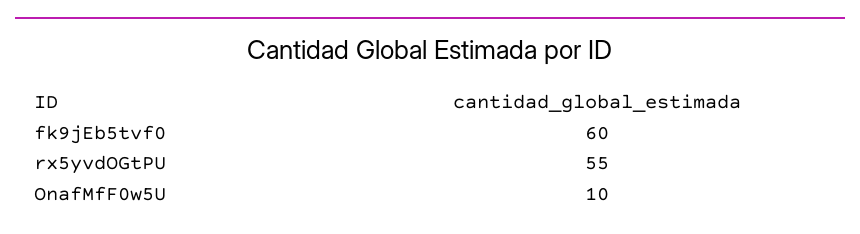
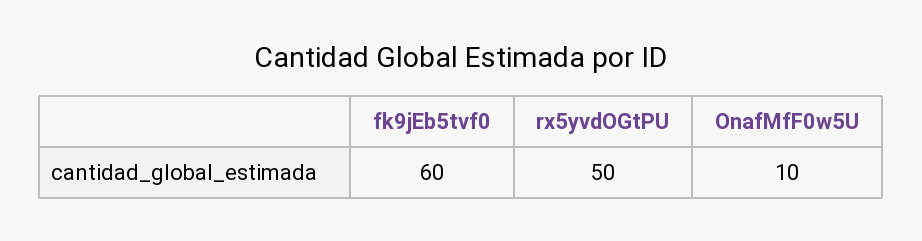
rx5yvdOGtPU: 55 -> 50

